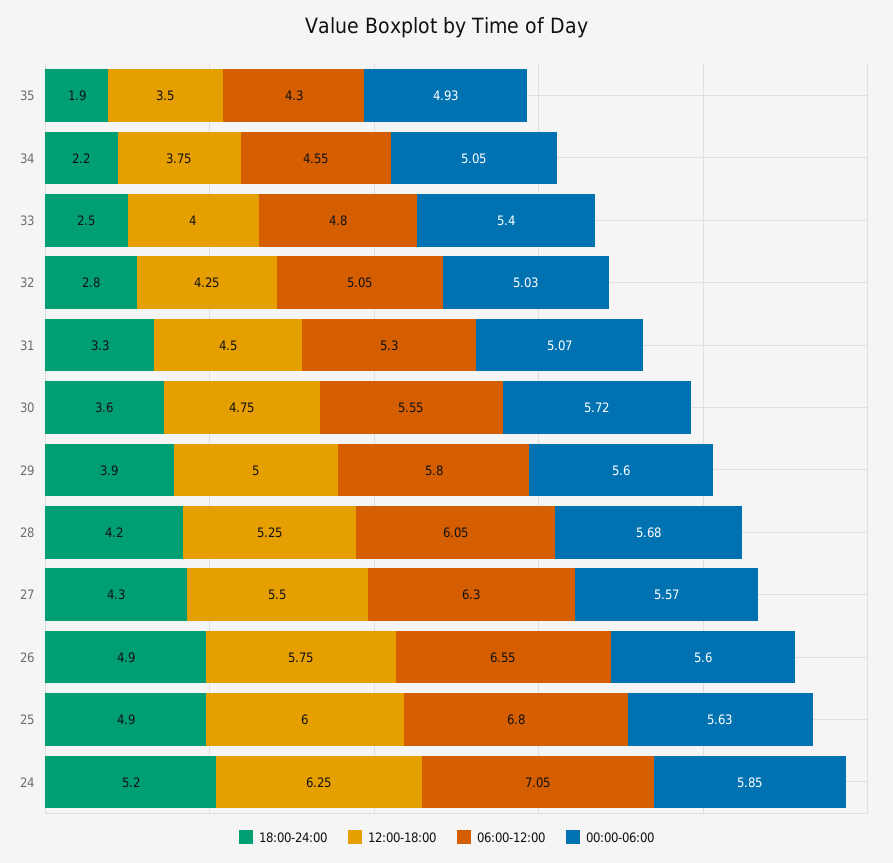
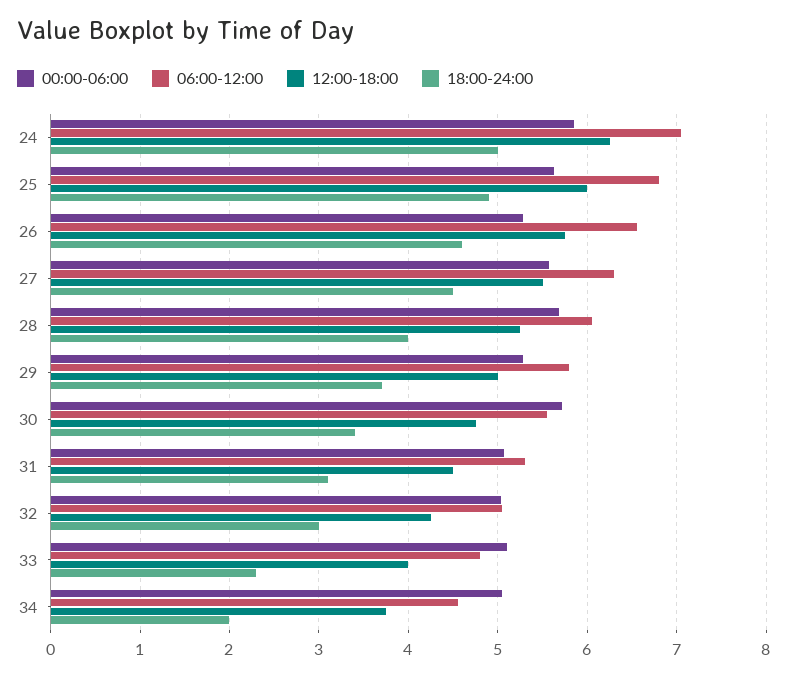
18:00-24:00, 35: 1.9 -> none
12:00-18:00, 35: 3.5 -> none
06:00-12:00, 35: 4.3 -> none
00:00-06:00, 35: 4.93 -> none
18:00-24:00, 34: 2.2 -> 2
18:00-24:00, 33: 2.5 -> 2.3
00:00-06:00, 33: 5.4 -> 5.1
18:00-24:00, 32: 2.8 -> 3
18:00-24:00, 31: 3.3 -> 3.1
18:00-24:00, 30: 3.6 -> 3.4
18:00-24:00, 29: 3.9 -> 3.7
00:00-06:00, 29: 5.6 -> 5.3
18:00-24:00, 28: 4.2 -> 4
18:00-24:00, 27: 4.3 -> 4.5
18:00-24:00, 26: 4.9 -> 4.6
00:00-06:00, 26: 5.6 -> 5.3
18:00-24:00, 24: 5.2 -> 5

